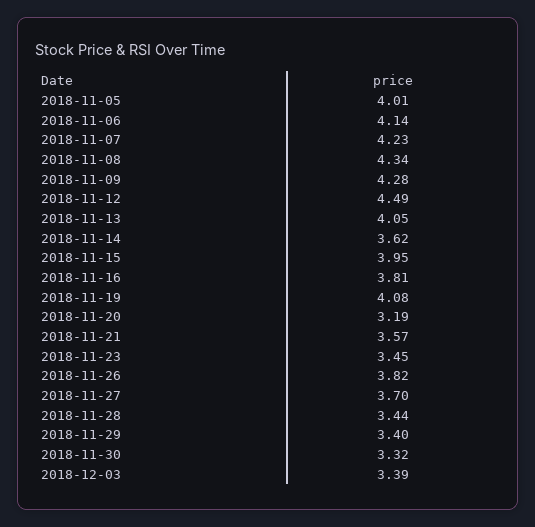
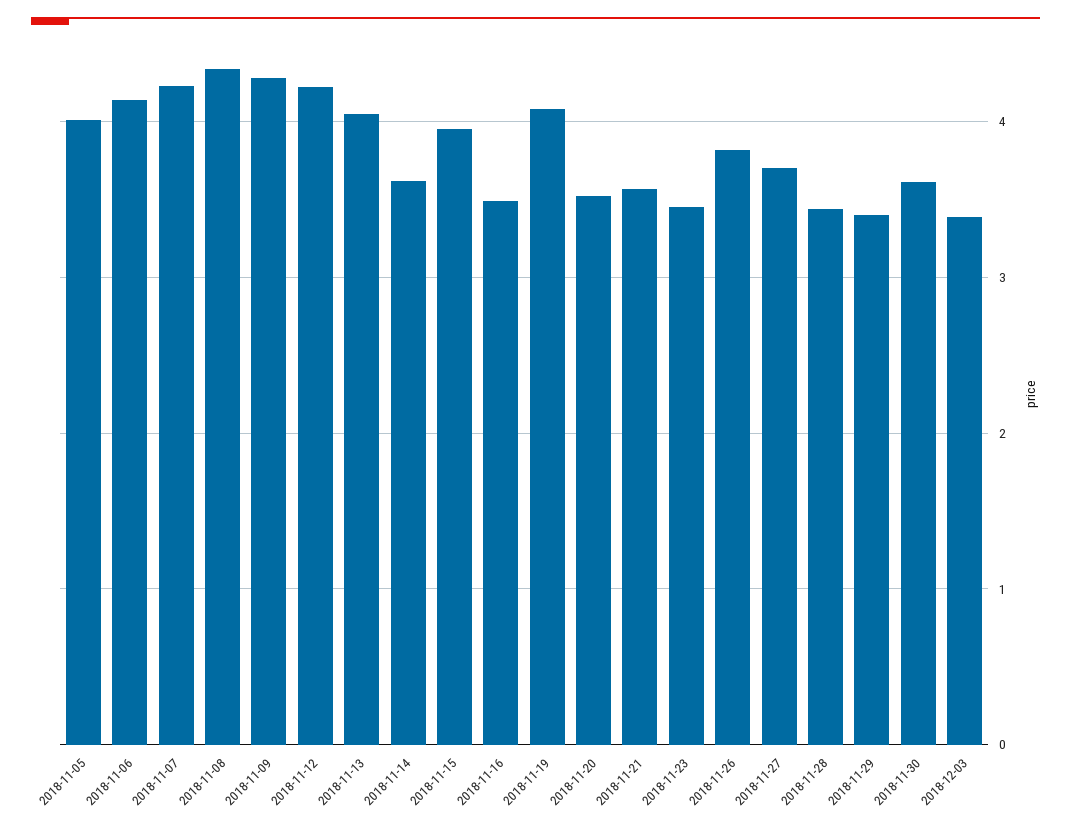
2018-11-12: 4.49 -> 4.2
2018-11-16: 3.81 -> 3.5
2018-11-20: 3.19 -> 3.5
2018-11-30: 3.32 -> 3.6

